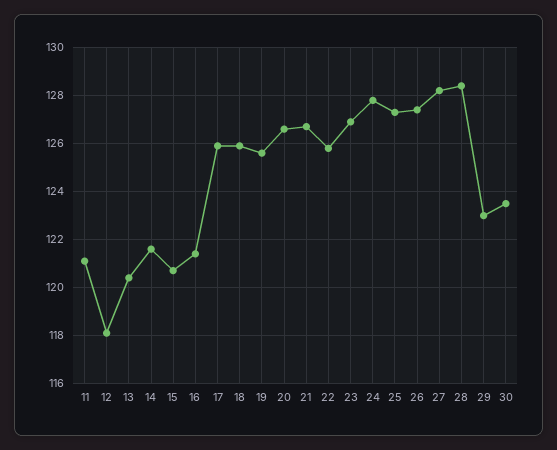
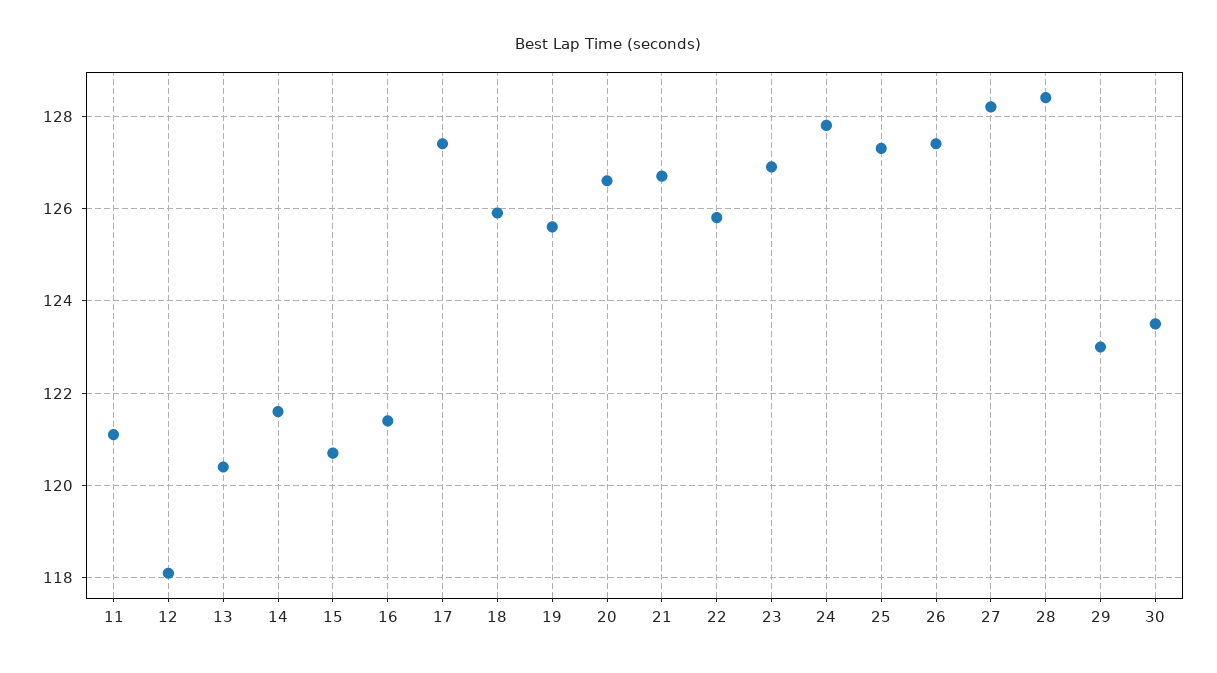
17: 126 -> 127.5

